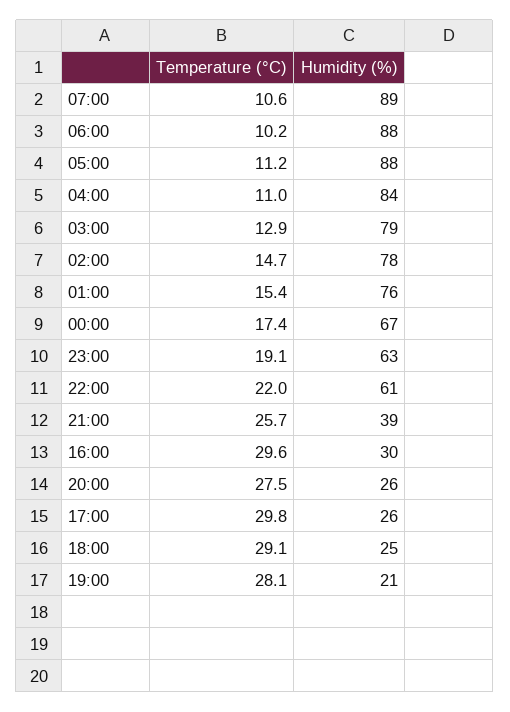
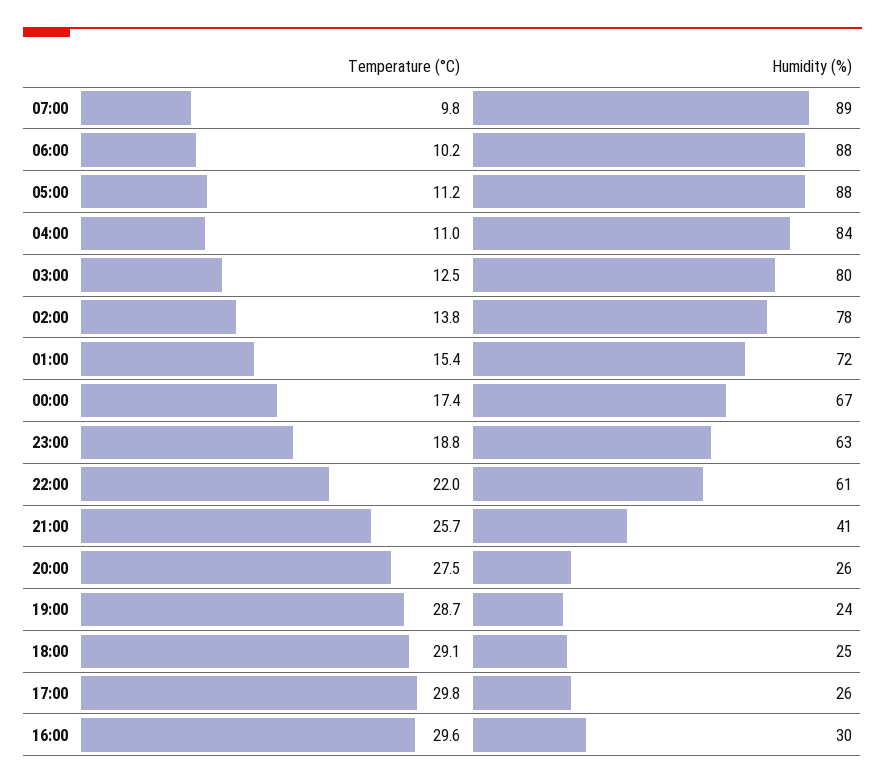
Temperature (°C), 07:00: 10.6 -> 9.8
Temperature (°C), 03:00: 12.9 -> 12.5
Humidity (%), 03:00: 79 -> 80
Temperature (°C), 02:00: 14.7 -> 13.8
Humidity (%), 01:00: 76 -> 72
Temperature (°C), 23:00: 19.1 -> 18.8
Humidity (%), 21:00: 39 -> 41
Temperature (°C), 19:00: 28.1 -> 28.7
Humidity (%), 19:00: 21 -> 24

